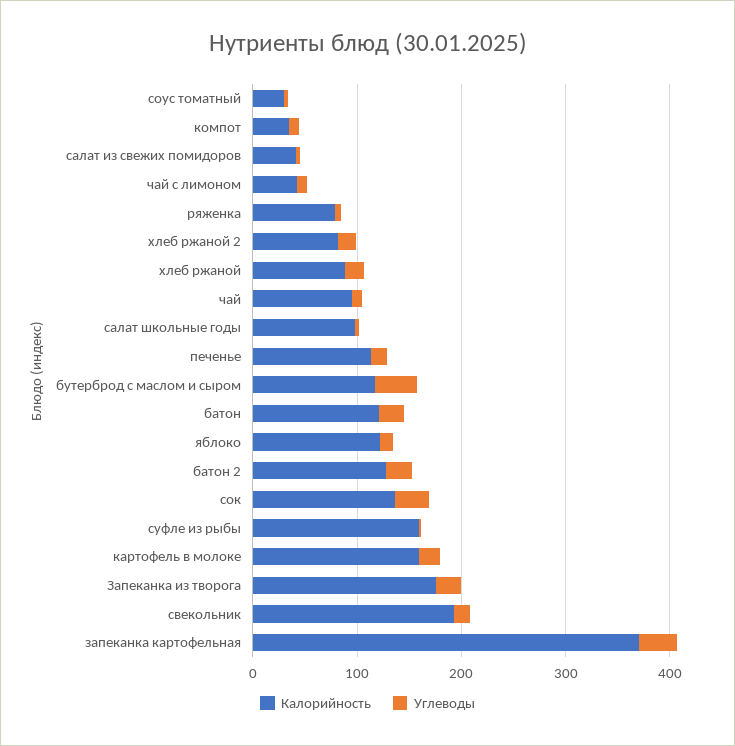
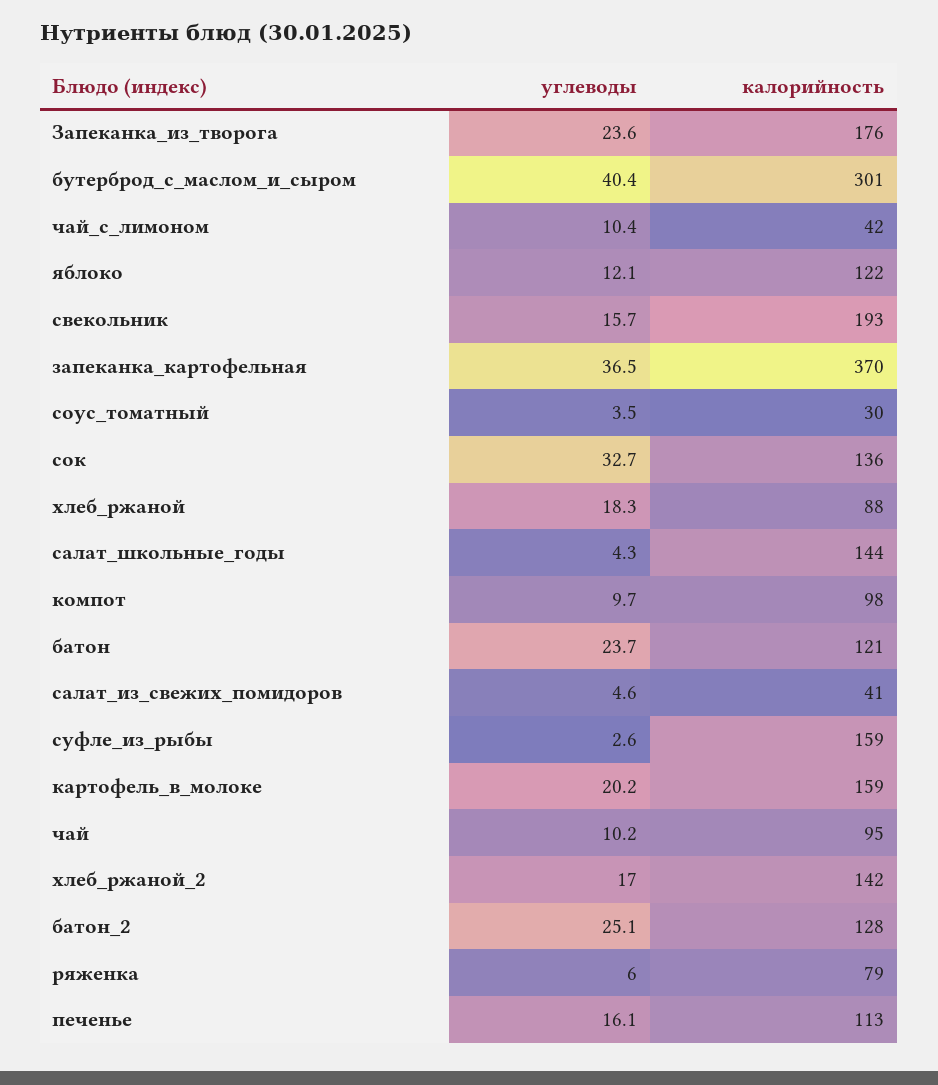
Калорийность, компот: 40 -> 98
Калорийность, хлеб ржаной 2: 80 -> 142
Калорийность, салат школьные годы: 100 -> 144
Калорийность, бутерброд с маслом и сыром: 120 -> 301

